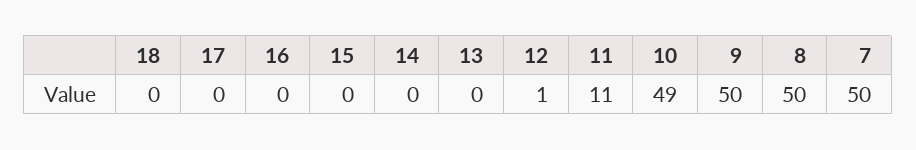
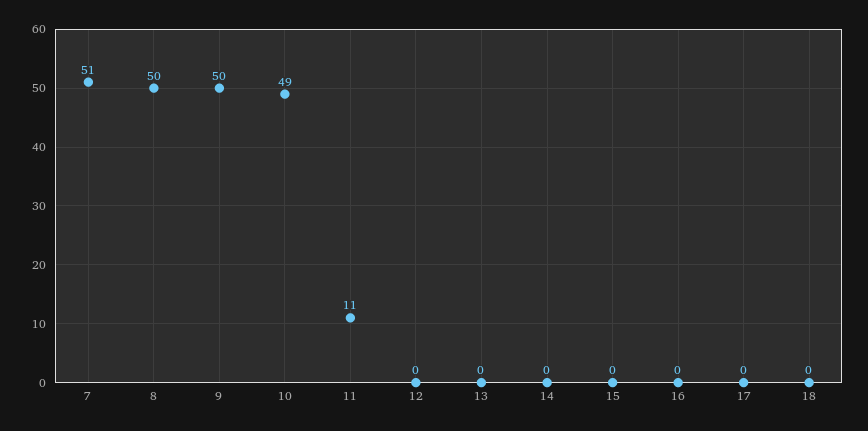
12: 1 -> 0
7: 50 -> 51

